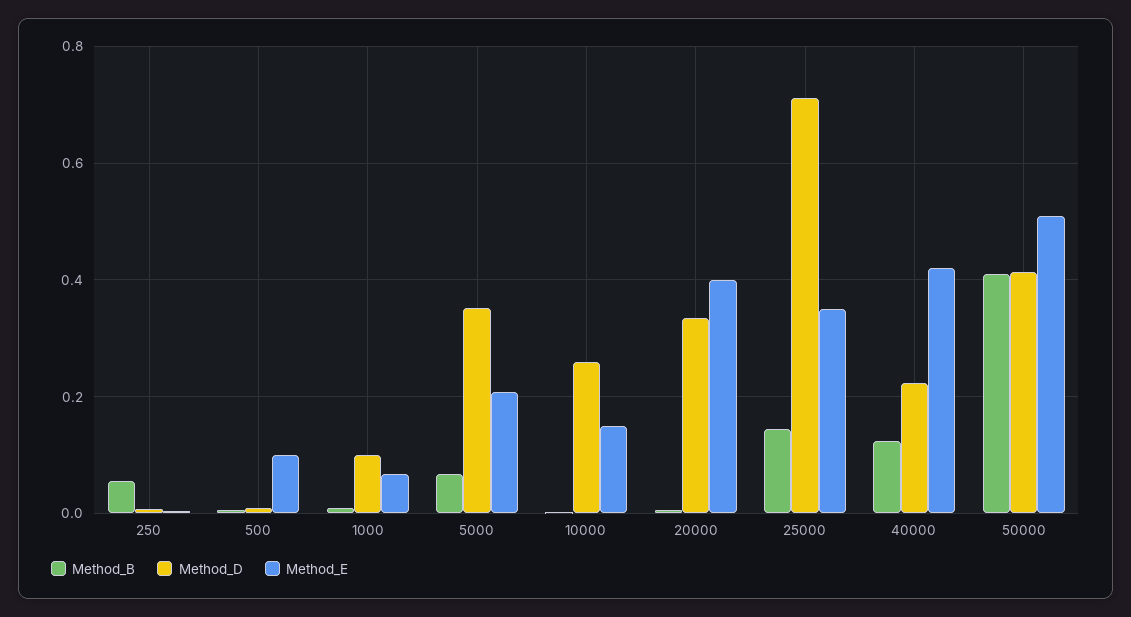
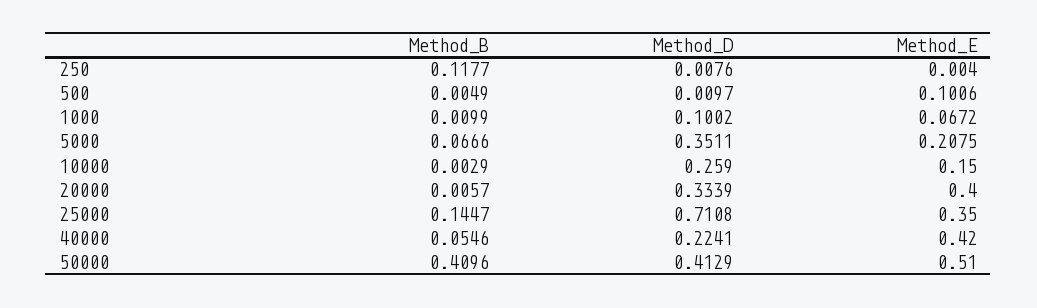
Method_B, 250: 0.06 -> 0.1177
Method_B, 40000: 0.12 -> 0.0546

